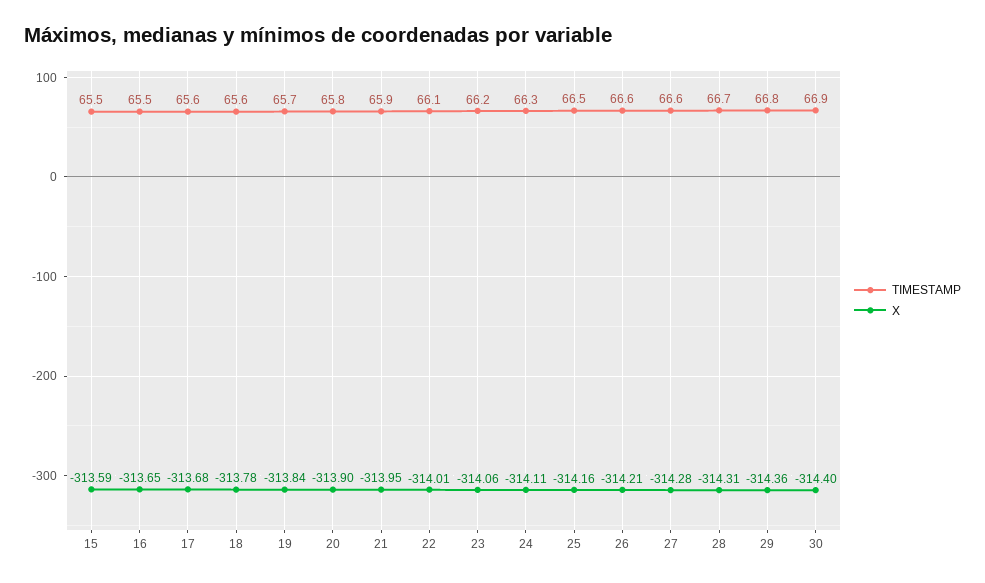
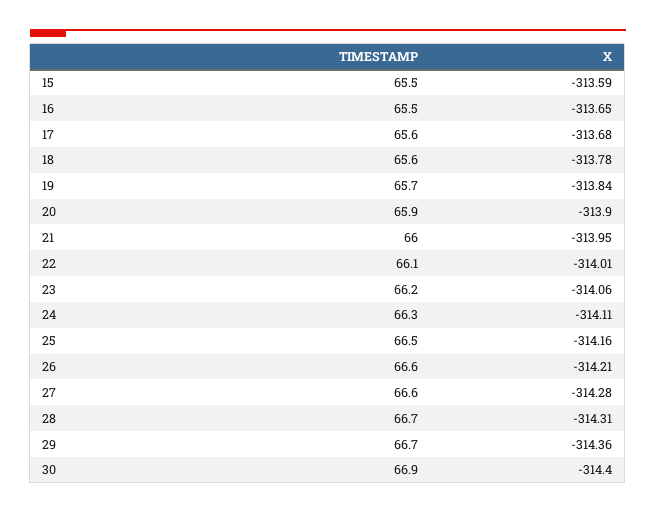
TIMESTAMP, 20: 65.8 -> 65.9
TIMESTAMP, 21: 65.9 -> 66
TIMESTAMP, 29: 66.8 -> 66.7

